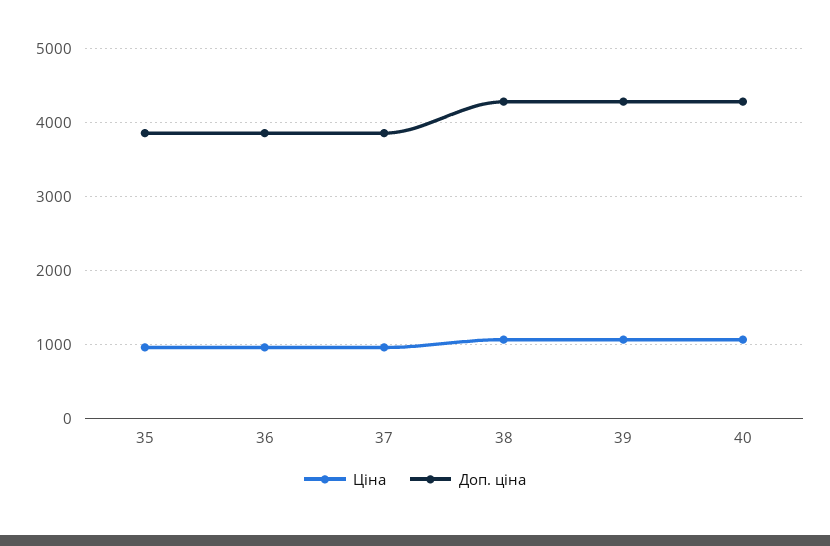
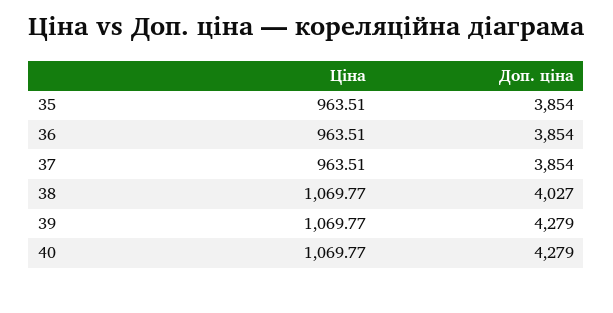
Доп. ціна, 38: 4300 -> 4027

